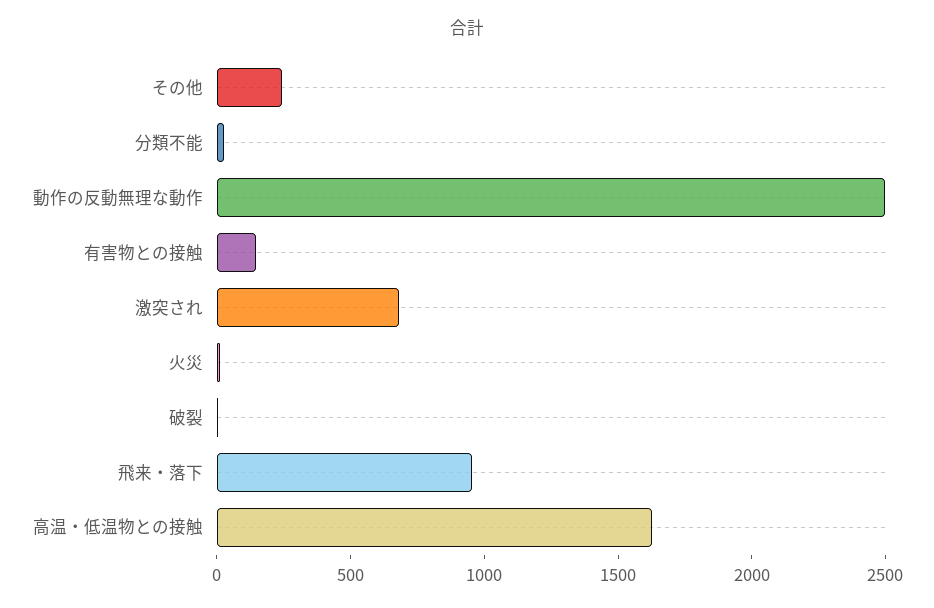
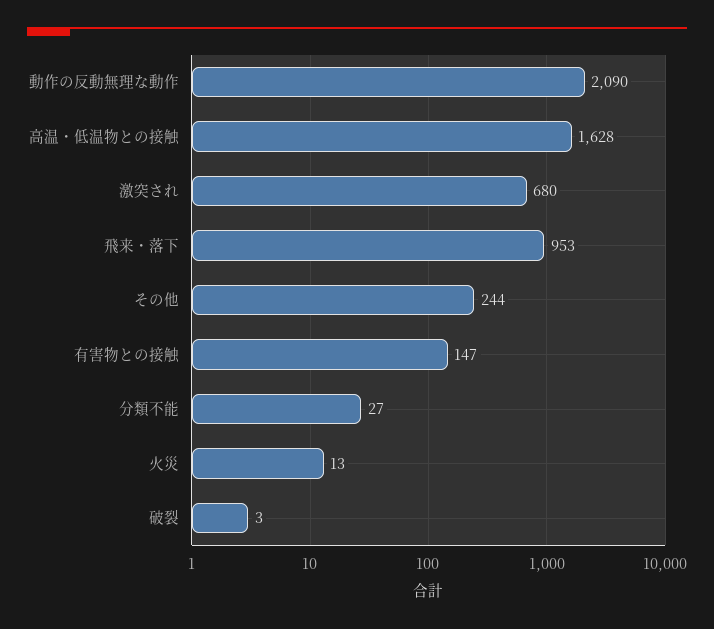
動作の反動無理な動作: 2500 -> 2090

